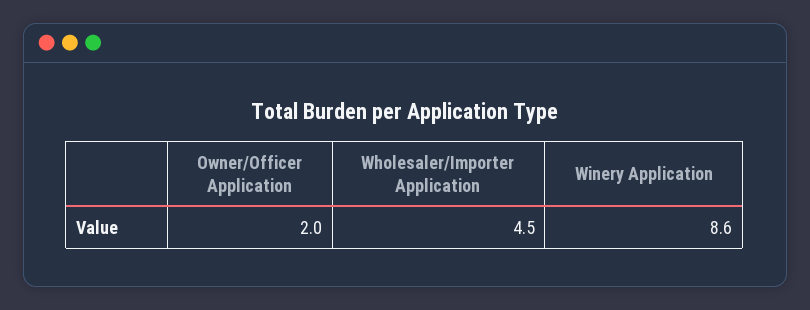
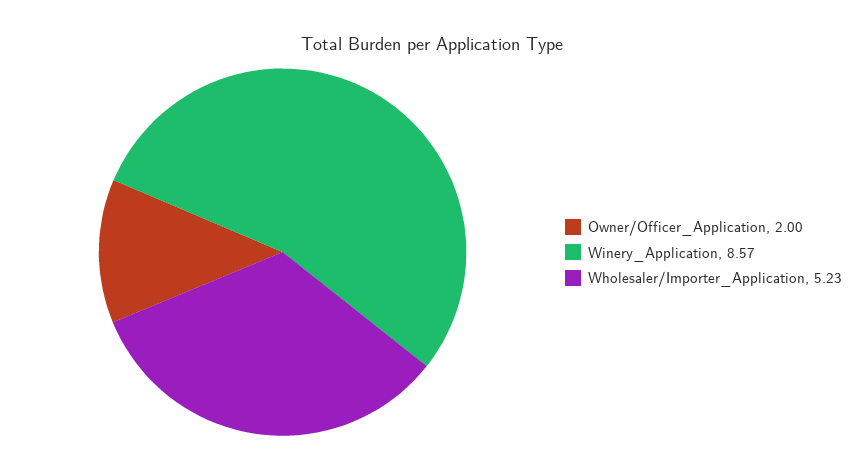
Wholesaler/Importer Application: 4.5 -> 5.23

